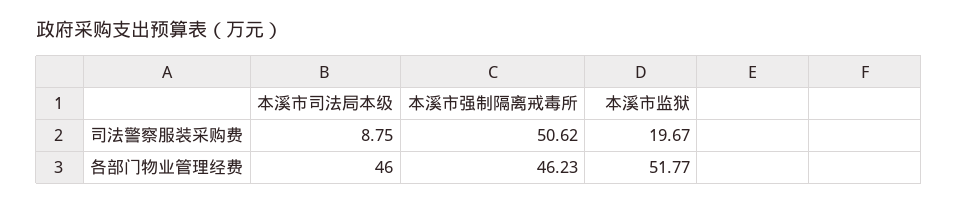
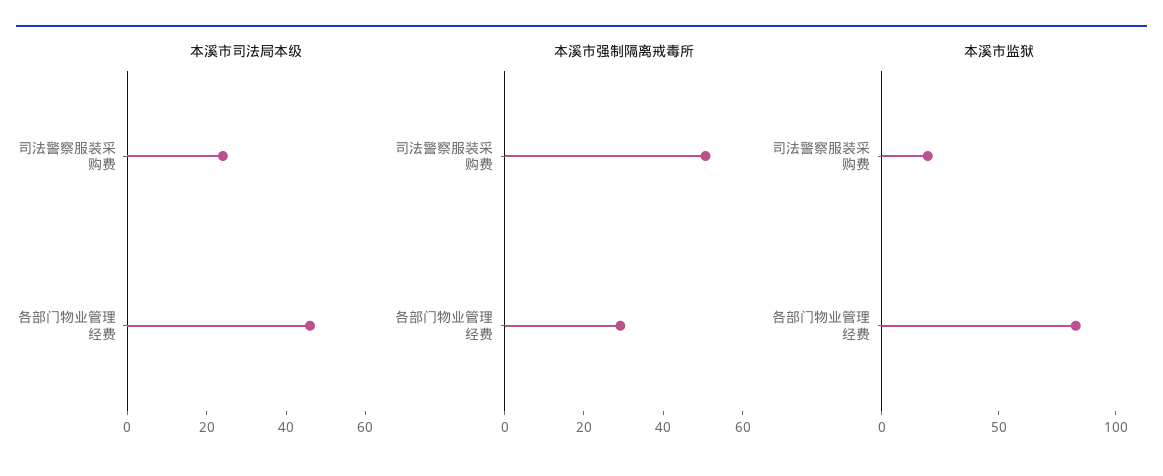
本溪市司法局本级, 司法警察服装采购费: 8.75 -> 25
本溪市强制隔离戒毒所, 各部门物业管理经费: 46.23 -> 30
本溪市监狱, 各部门物业管理经费: 51.77 -> 80

